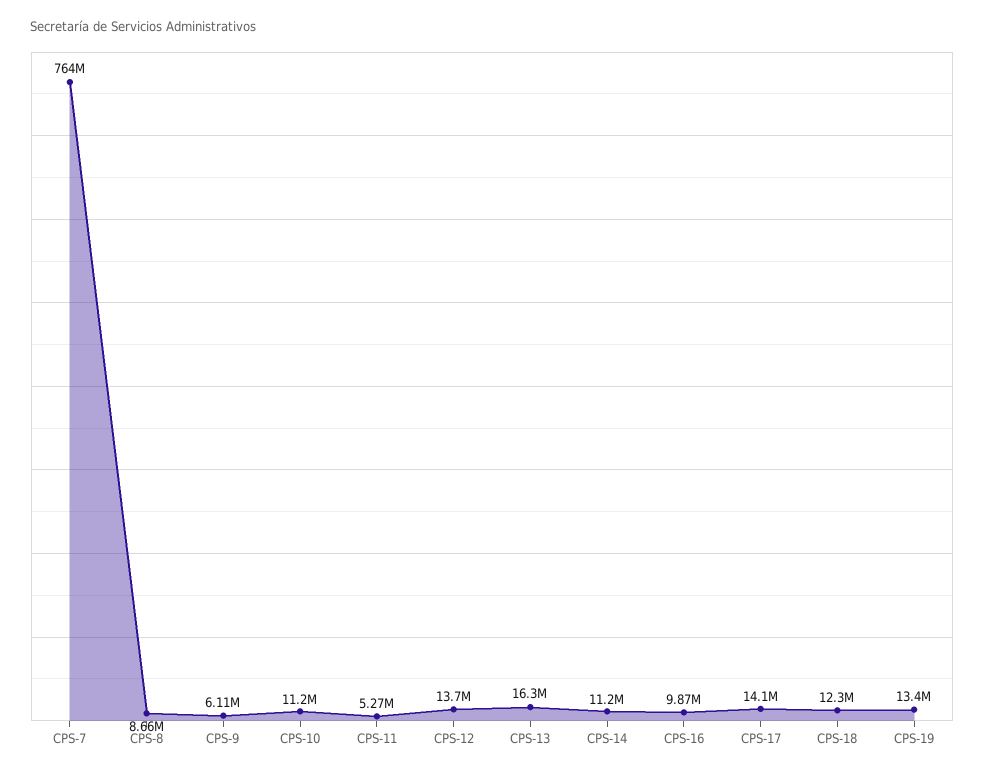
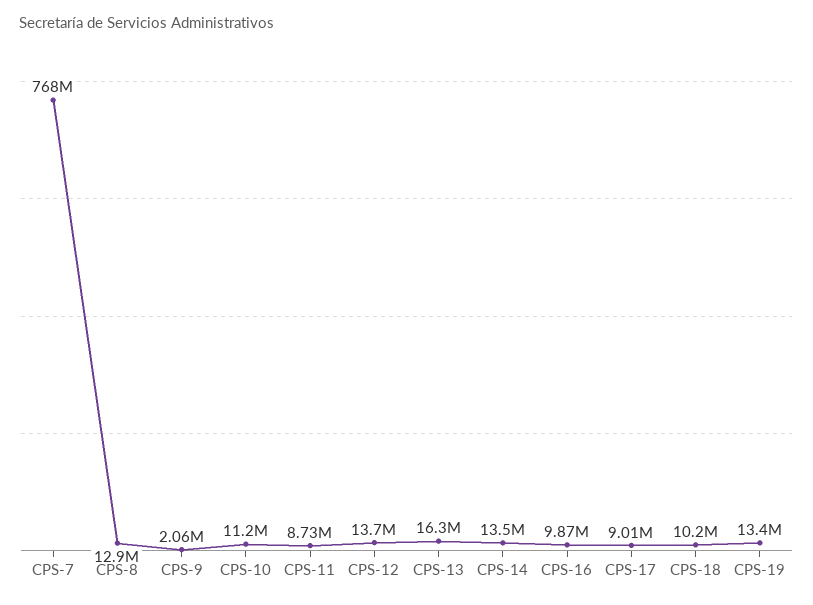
CPS-7: 764000000 -> 768000000
CPS-8: 8660000 -> 12900000
CPS-9: 6110000 -> 2060000
CPS-11: 5270000 -> 8730000
CPS-14: 11200000 -> 13500000
CPS-17: 14100000 -> 9010000
CPS-18: 12300000 -> 10200000

